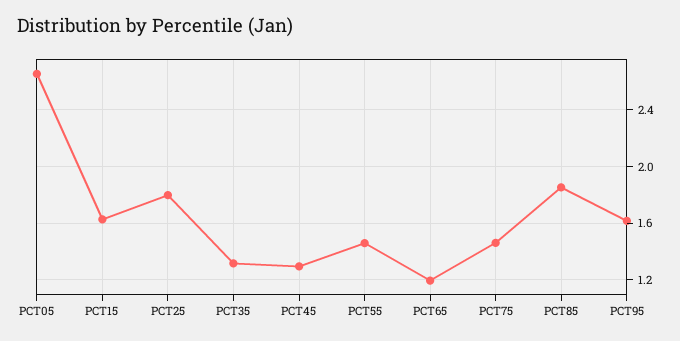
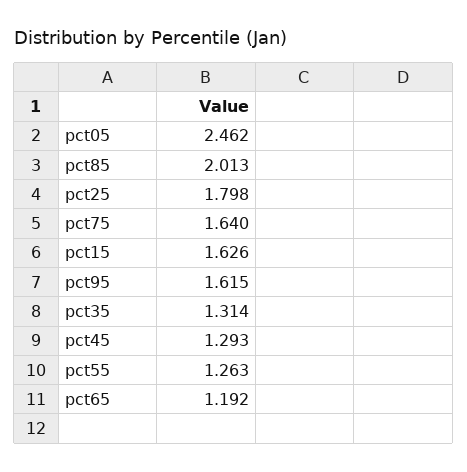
PCT05: 2.65 -> 2.462
PCT55: 1.45 -> 1.263
PCT75: 1.45 -> 1.64
PCT85: 1.85 -> 2.013

